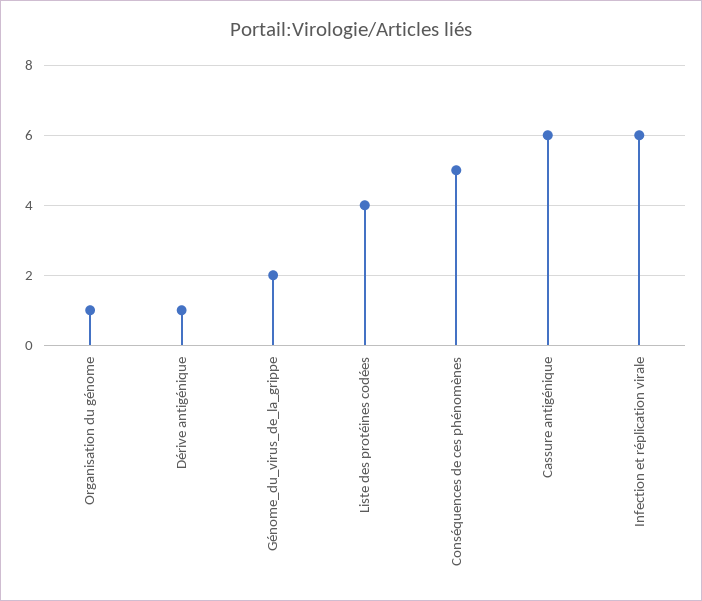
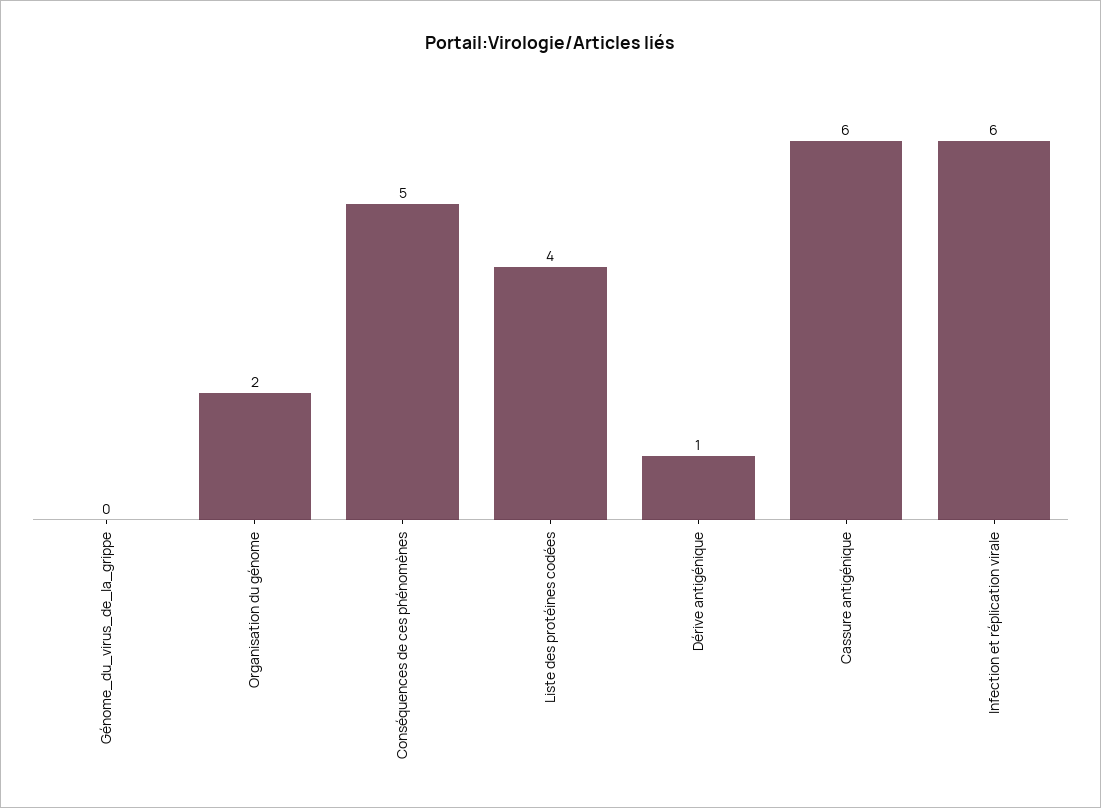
Organisation du génome: 1 -> 2
Génome_du_virus_de_la_grippe: 2 -> 0

